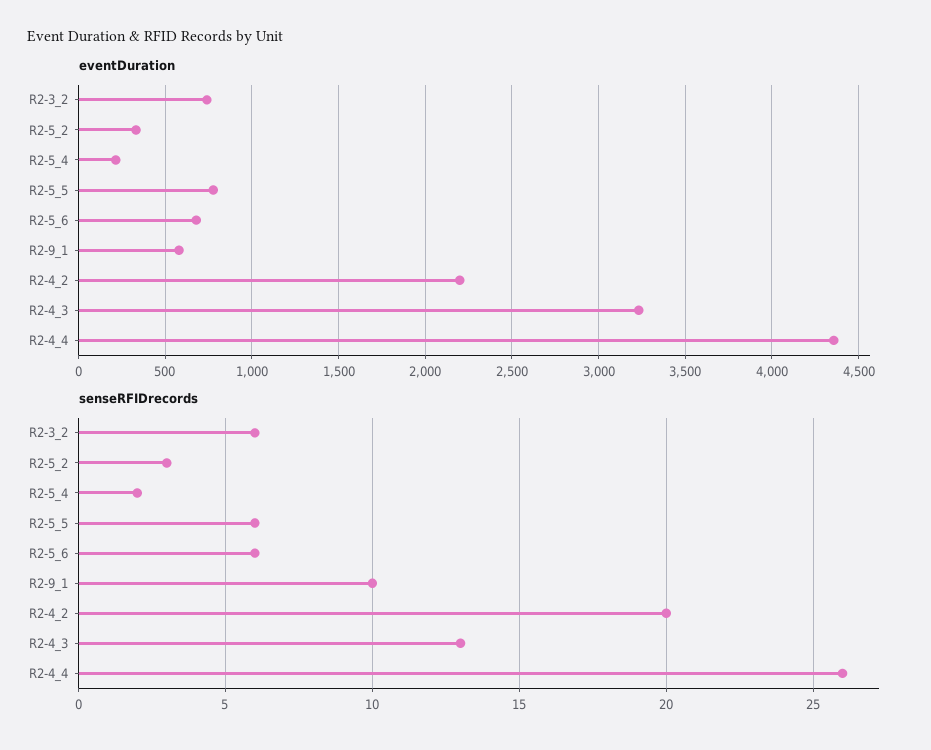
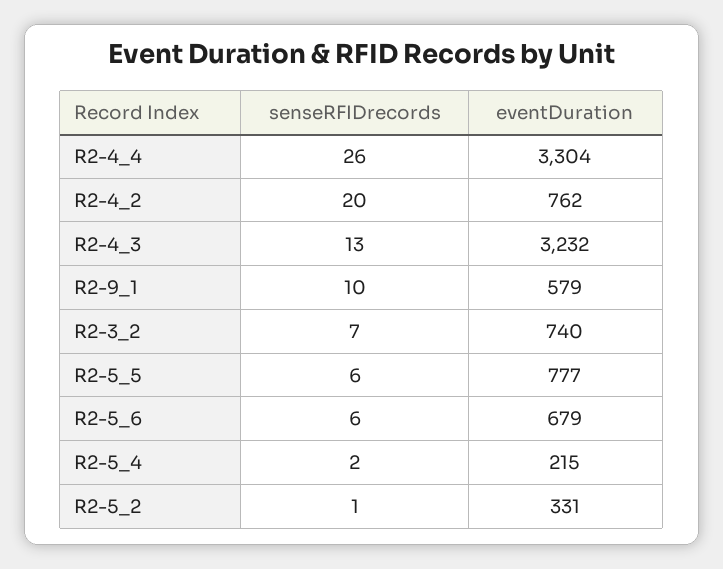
eventDuration, R2-4_2: 2200 -> 762
eventDuration, R2-4_4: 4350 -> 3304
senseRFIDrecords, R2-3_2: 6 -> 7
senseRFIDrecords, R2-5_2: 3 -> 1

